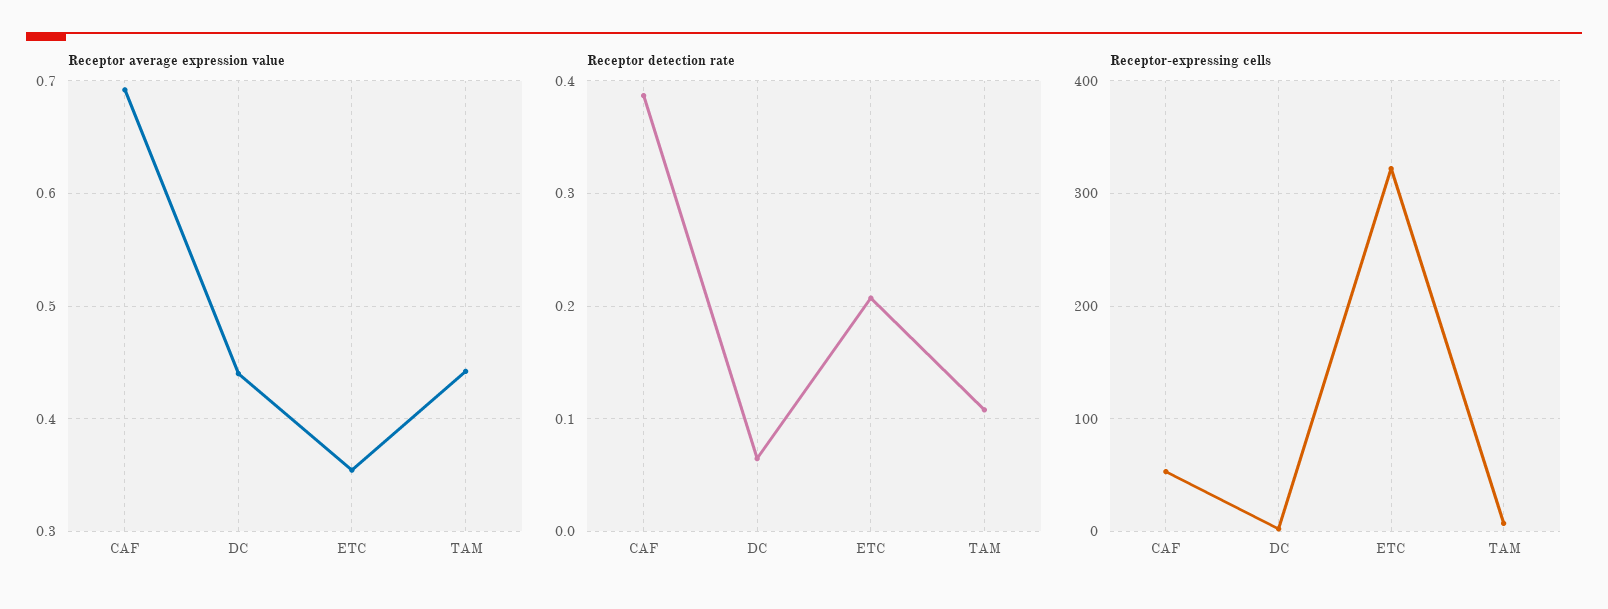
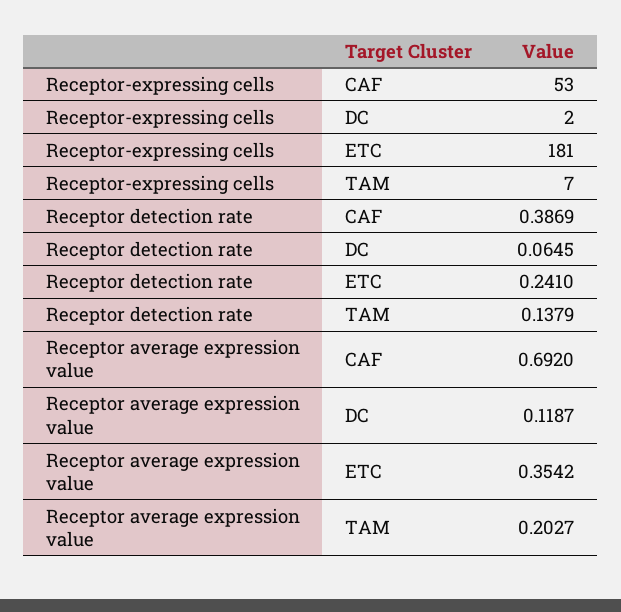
Receptor average expression value, DC: 0.44 -> 0.1187
Receptor average expression value, TAM: 0.44 -> 0.2027
Receptor detection rate, ETC: 0.21 -> 0.241
Receptor detection rate, TAM: 0.11 -> 0.1379
Receptor-expressing cells, ETC: 320 -> 181

